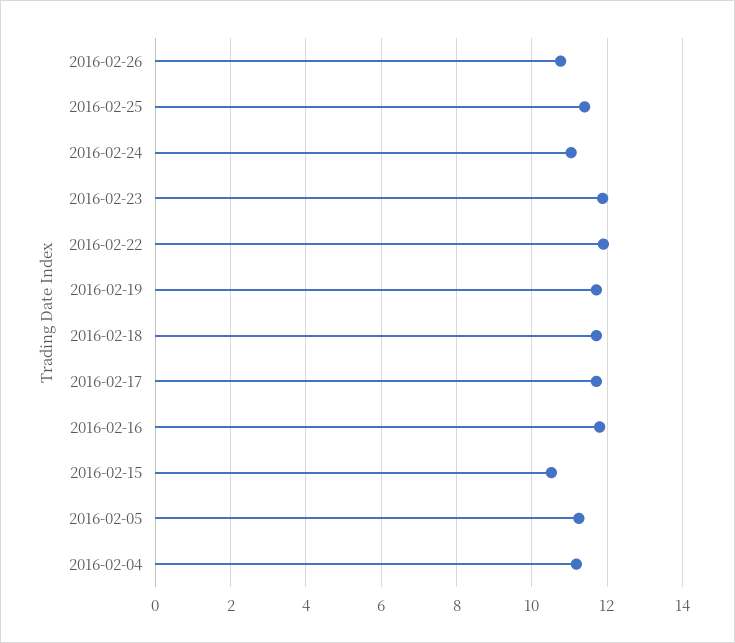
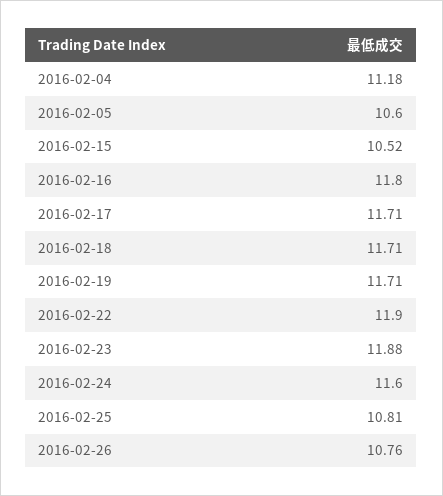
2016-02-25: 11.4 -> 10.81
2016-02-24: 11 -> 11.6
2016-02-05: 11.2 -> 10.6

